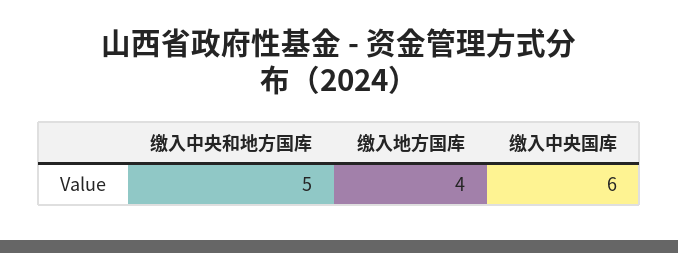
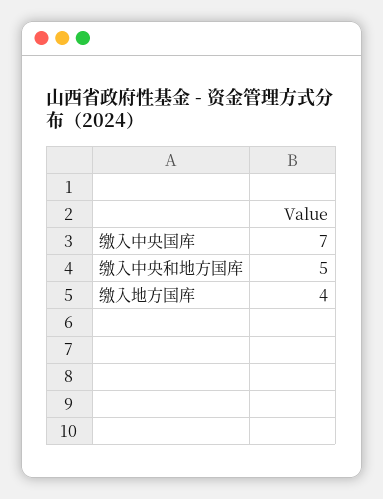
缴入中央国库: 6 -> 7

